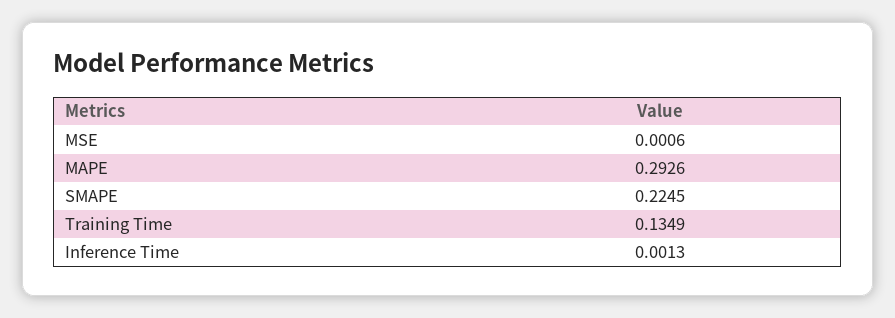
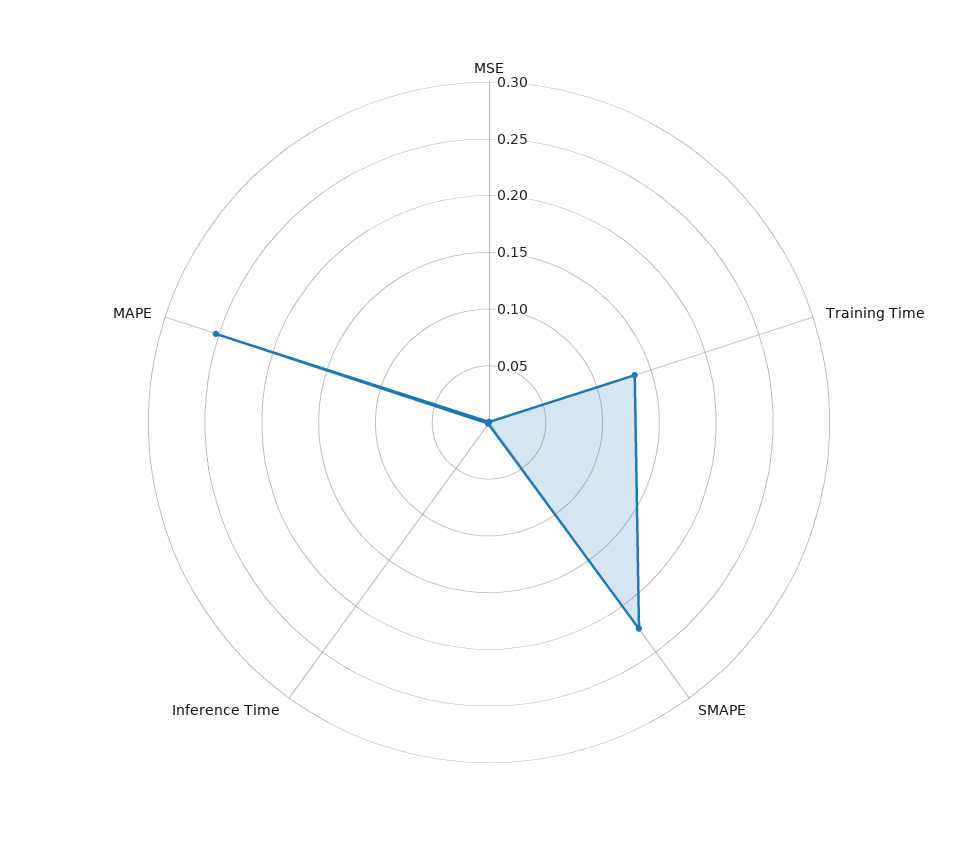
MAPE: 0.2926 -> 0.25

